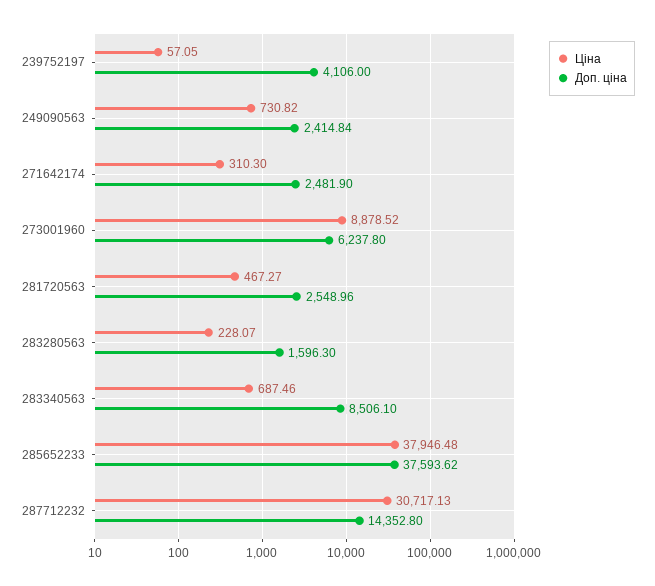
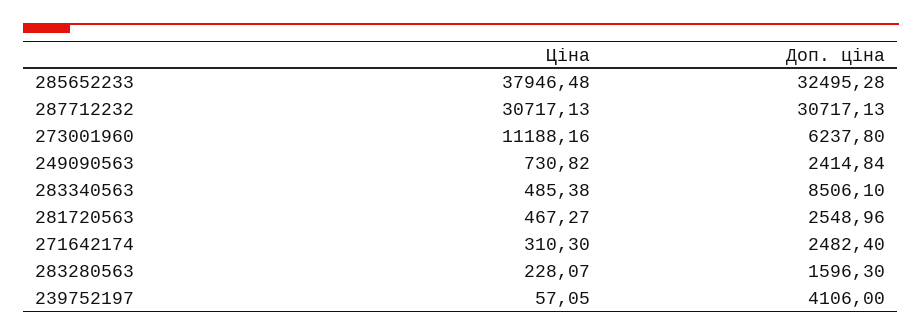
Доп. ціна, 271642174: 2481.9 -> 2482.4
Ціна, 273001960: 8878.52 -> 11188.16
Ціна, 283340563: 687.46 -> 485.38
Доп. ціна, 285652233: 37593.62 -> 32495.28
Доп. ціна, 287712232: 14352.8 -> 30717.13

